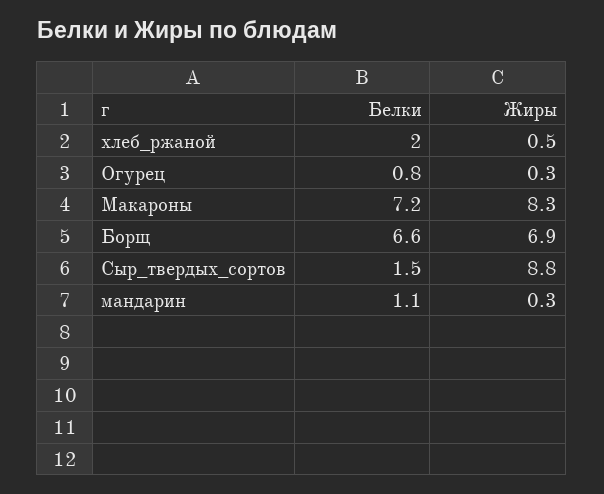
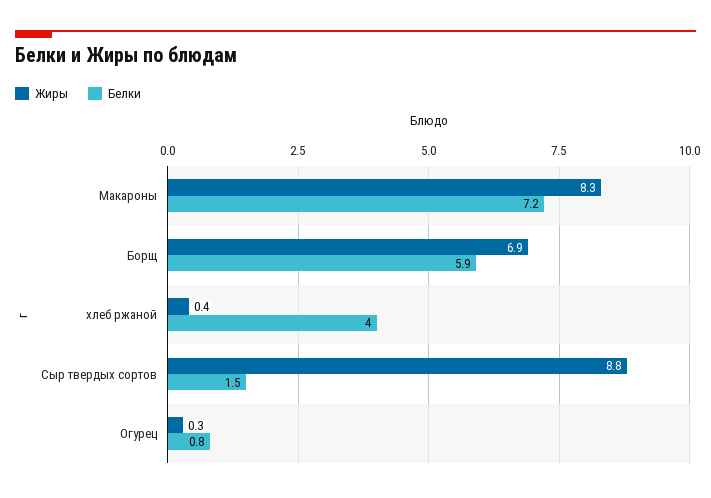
Белки, хлеб_ржаной: 2 -> 4
Жиры, хлеб_ржаной: 0.5 -> 0.4
Белки, Борщ: 6.6 -> 5.9
Белки, мандарин: 1.1 -> none
Жиры, мандарин: 0.3 -> none

